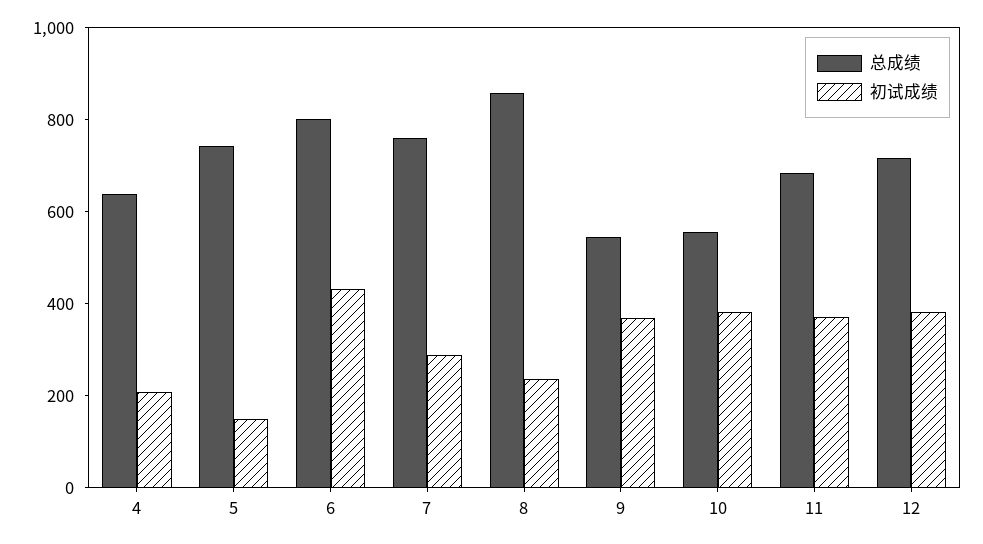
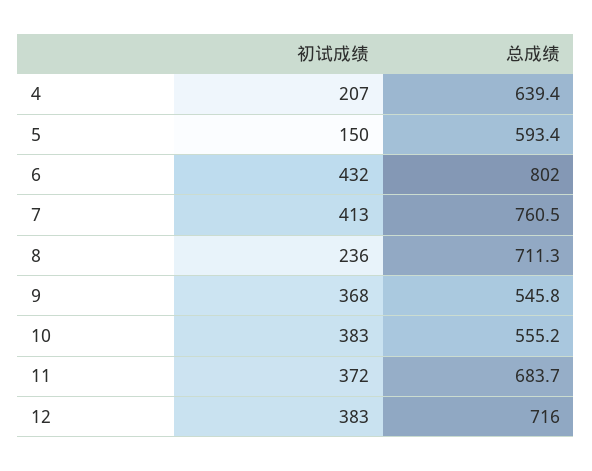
总成绩, 5: 750 -> 593.4
初试成绩, 7: 300 -> 413
总成绩, 8: 850 -> 711.3

